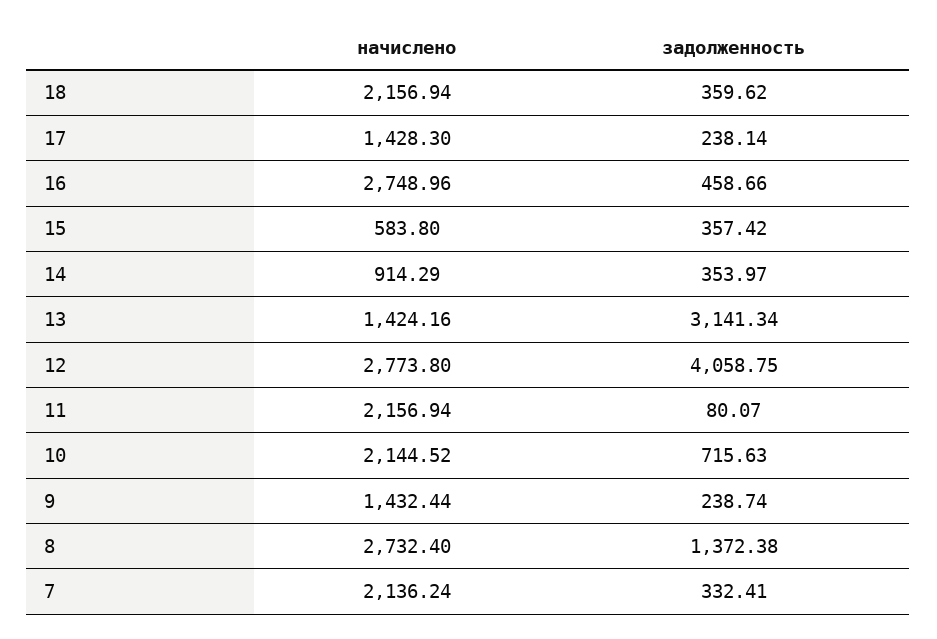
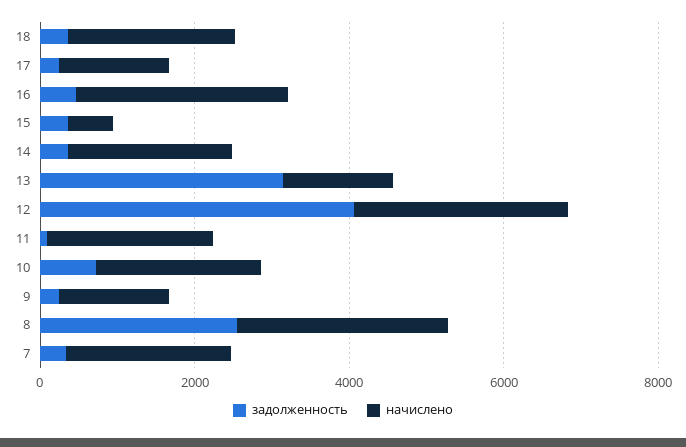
начислено, 14: 914.29 -> 2000
задолженность, 8: 1372.38 -> 2500

